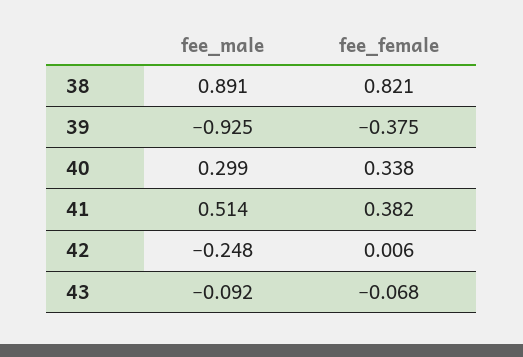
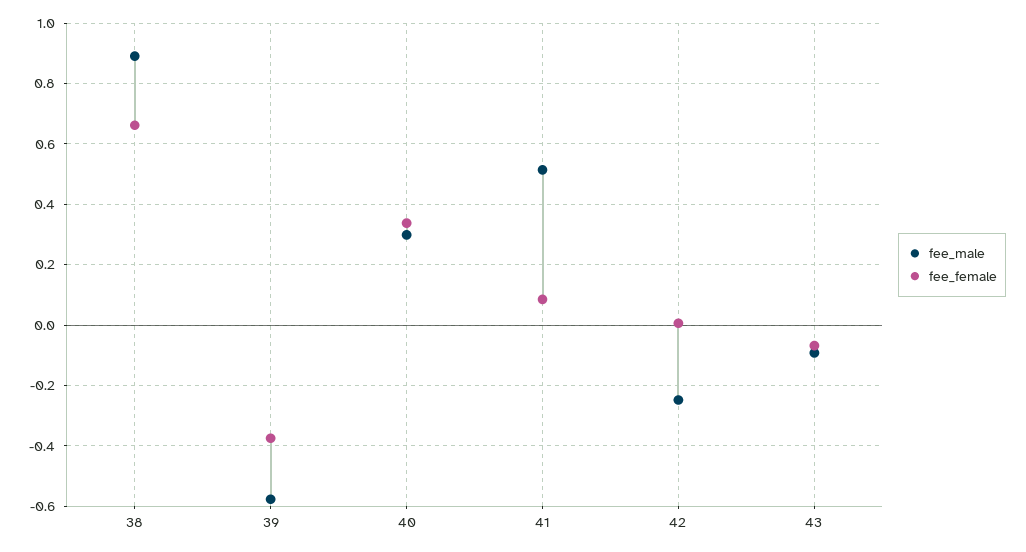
fee_female, 38: 0.821 -> 0.66
fee_male, 39: -0.925 -> -0.58
fee_female, 41: 0.382 -> 0.08

